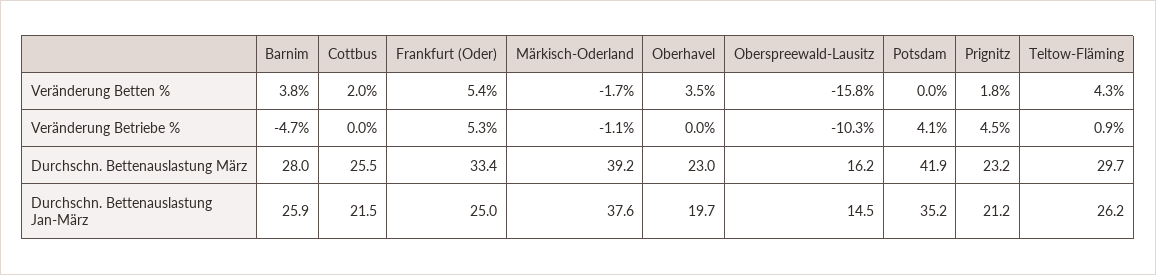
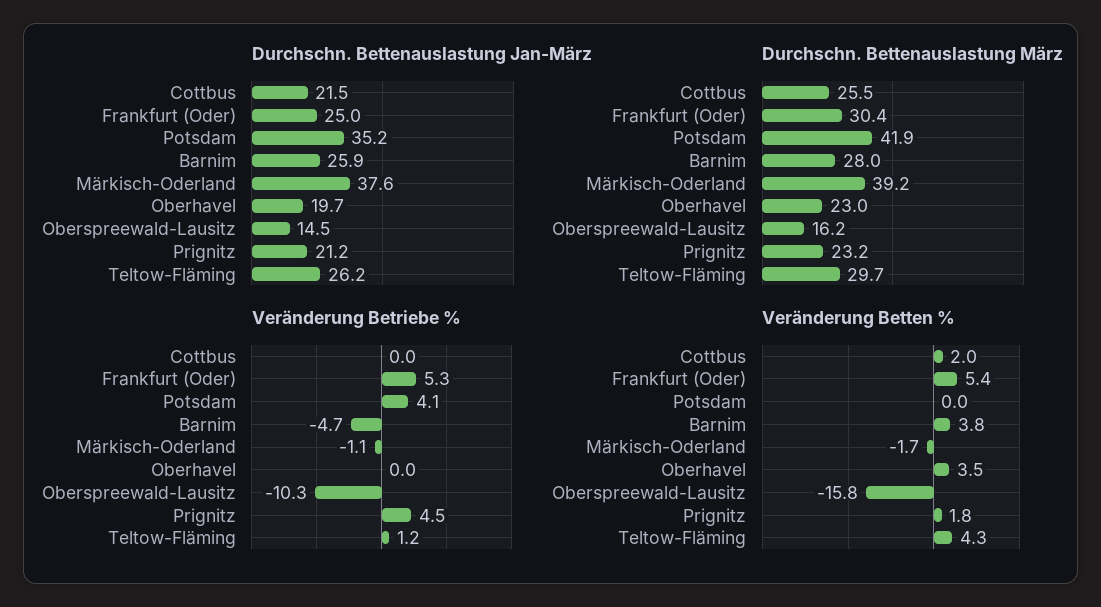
Veränderung Betriebe %, Teltow-Fläming: 0.9 -> 1.2
Durchschn. Bettenauslastung März, Frankfurt (Oder): 33.4 -> 30.4

